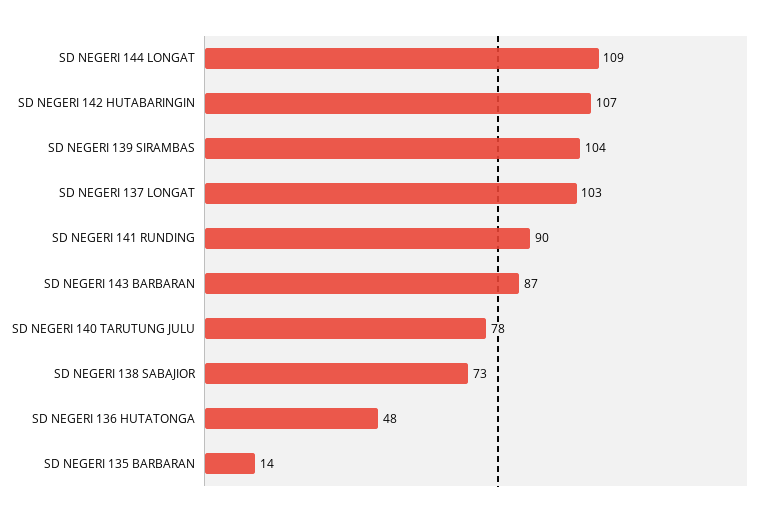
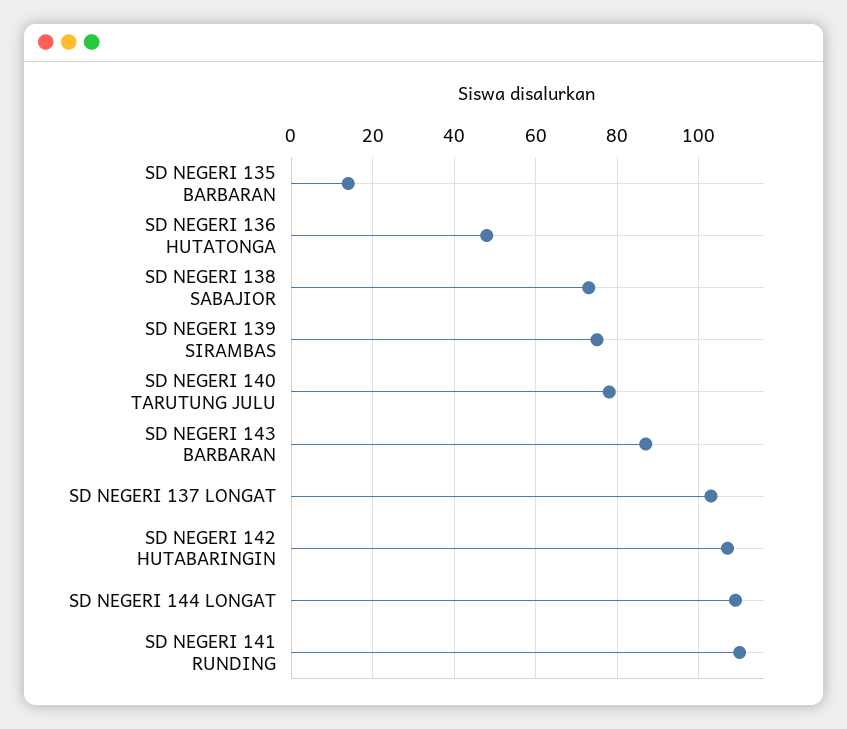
SD NEGERI 139 SIRAMBAS: 104 -> 75
SD NEGERI 141 RUNDING: 90 -> 110

